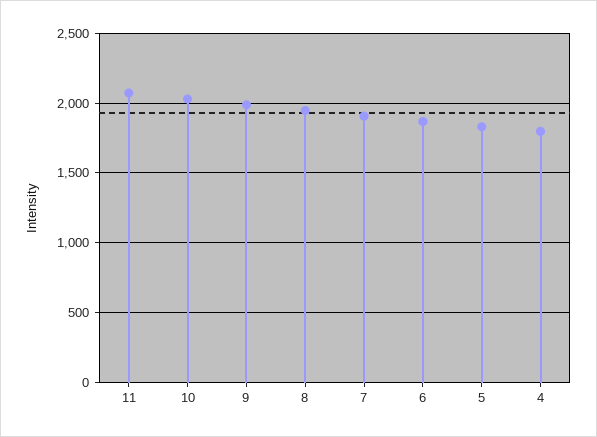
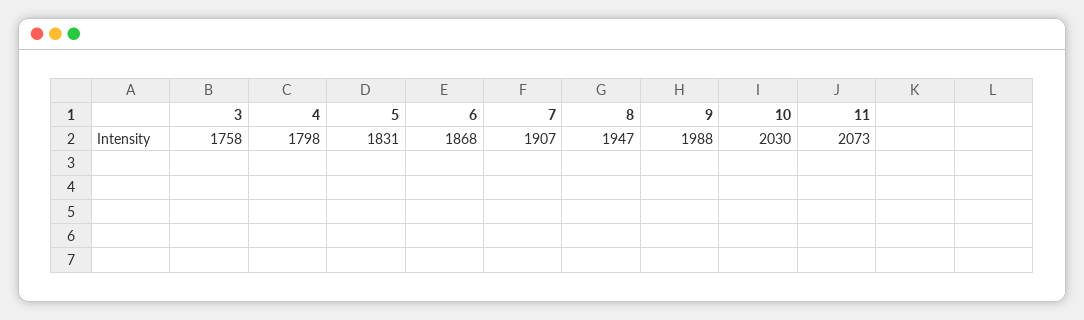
3: none -> 1758

